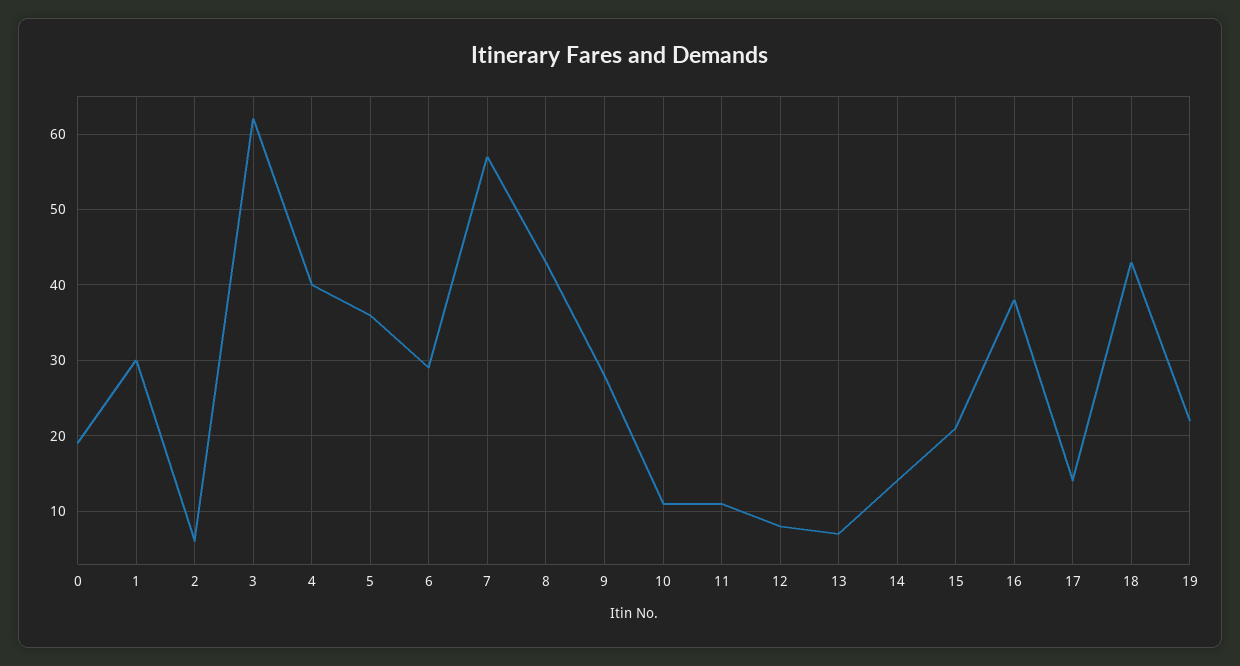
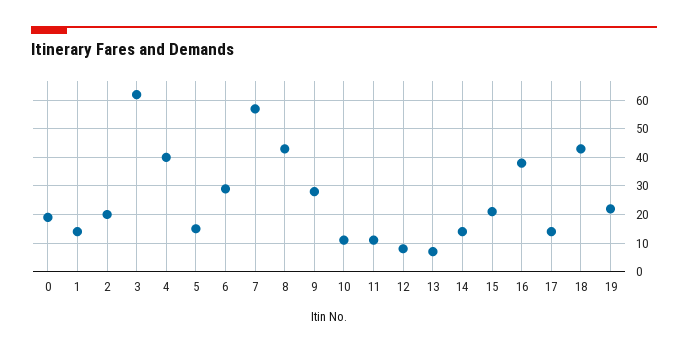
1: 30 -> 15
2: 6 -> 20
5: 36 -> 15

